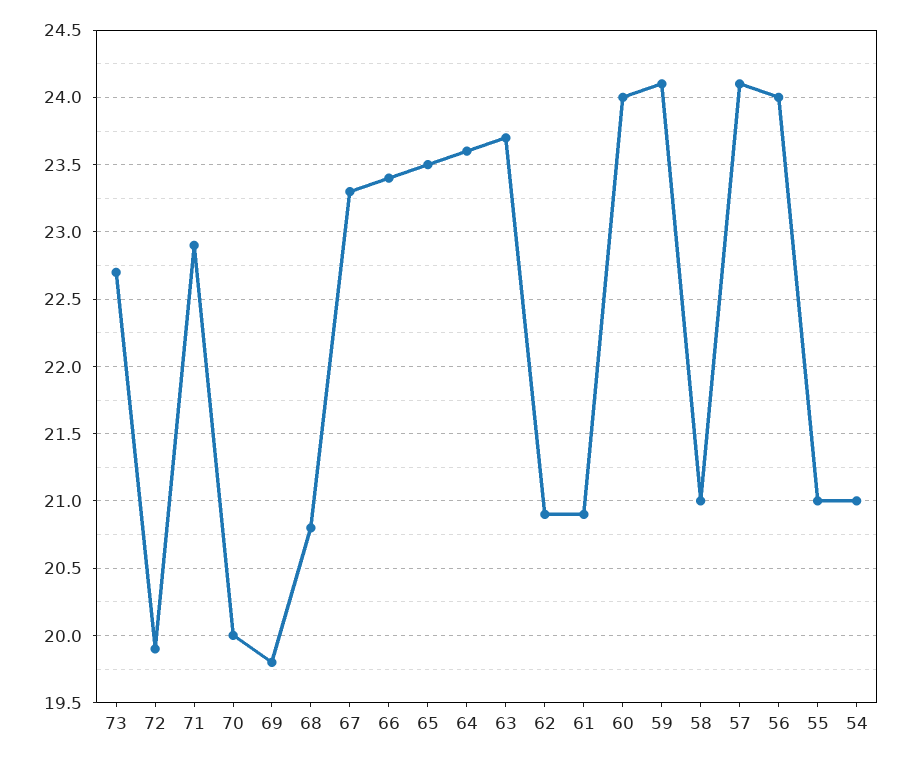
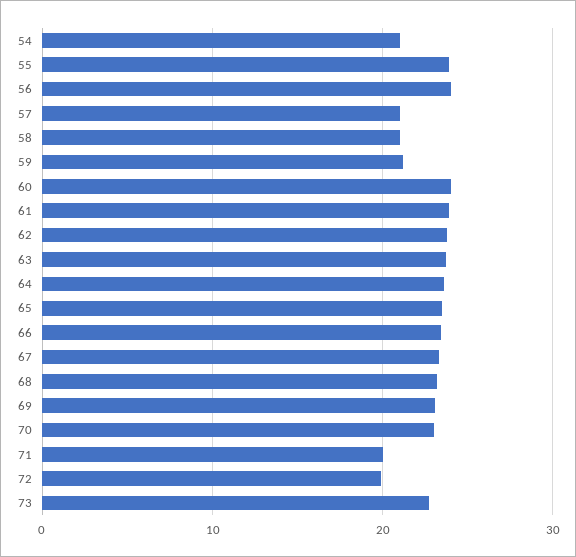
71: 22.9 -> 20
70: 20 -> 23
69: 19.8 -> 23
68: 20.8 -> 23
62: 20.9 -> 24
61: 20.9 -> 24
59: 24.1 -> 21
57: 24.1 -> 21
55: 21 -> 24

